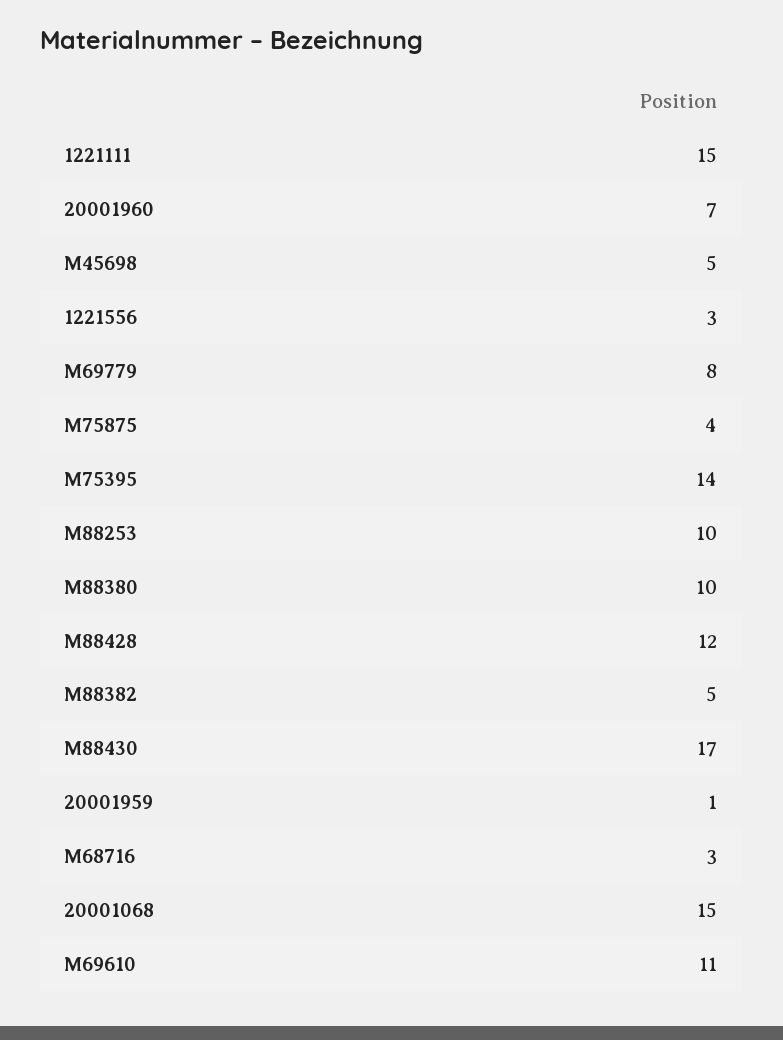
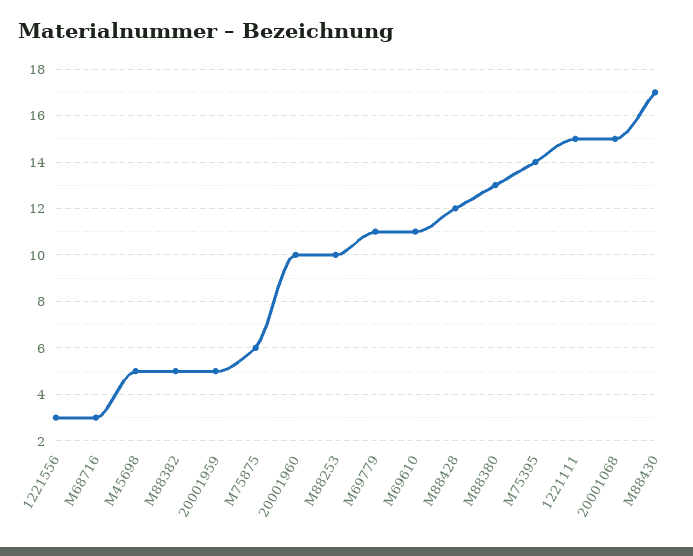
20001960: 7 -> 10
M69779: 8 -> 11
M75875: 4 -> 6
M88380: 10 -> 13
20001959: 1 -> 5

